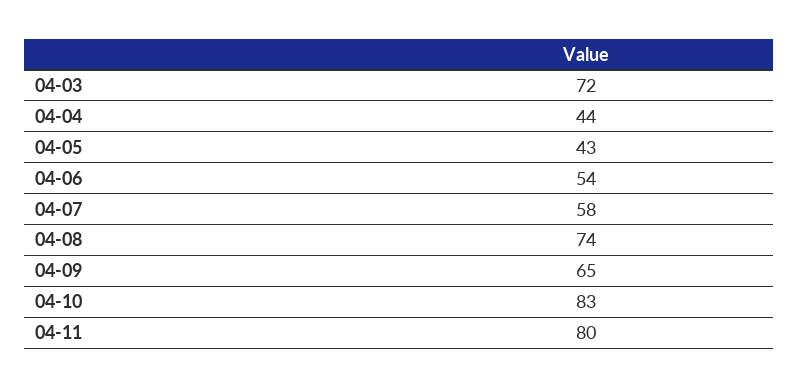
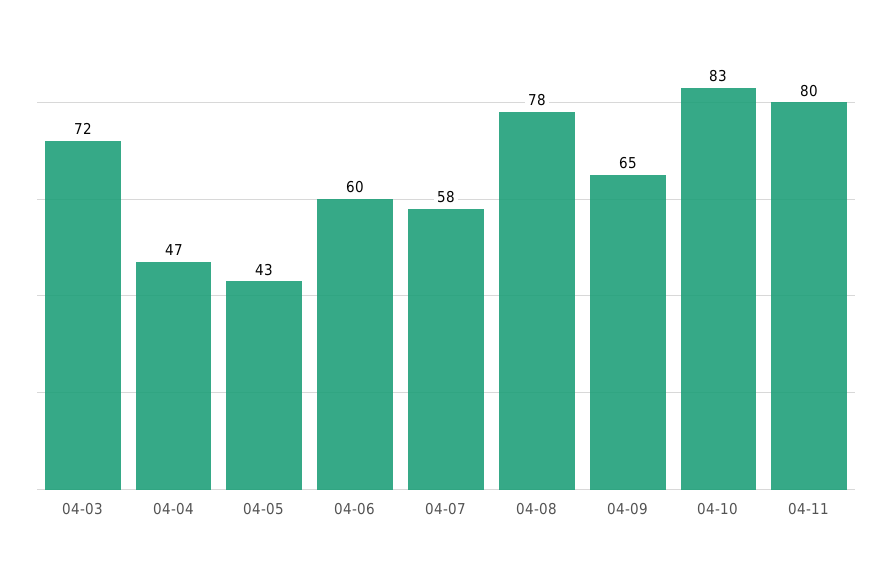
04-04: 44 -> 47
04-06: 54 -> 60
04-08: 74 -> 78

